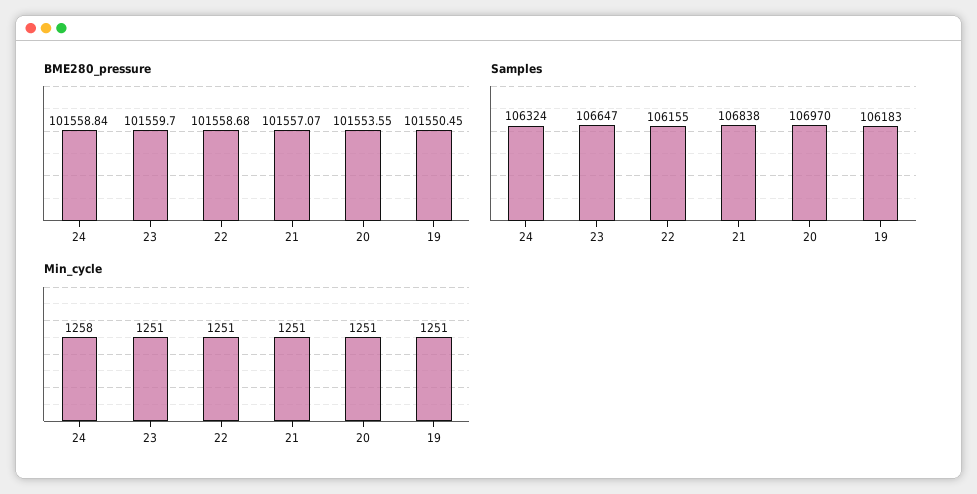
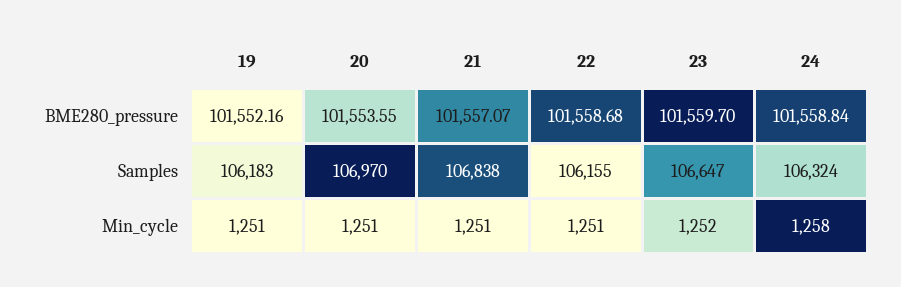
BME280_pressure, 19: 101550.45 -> 101552.16
Min_cycle, 23: 1251 -> 1252

